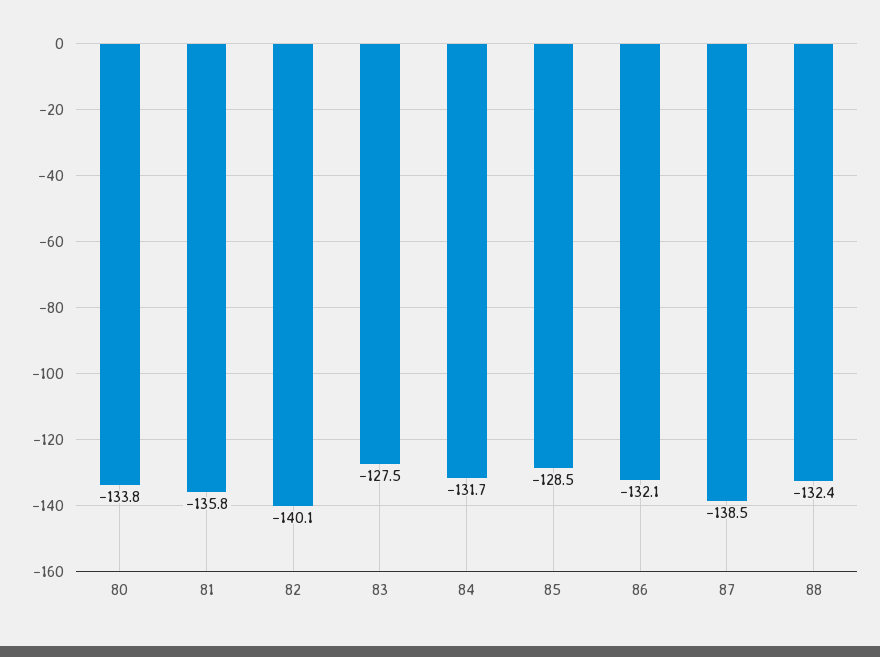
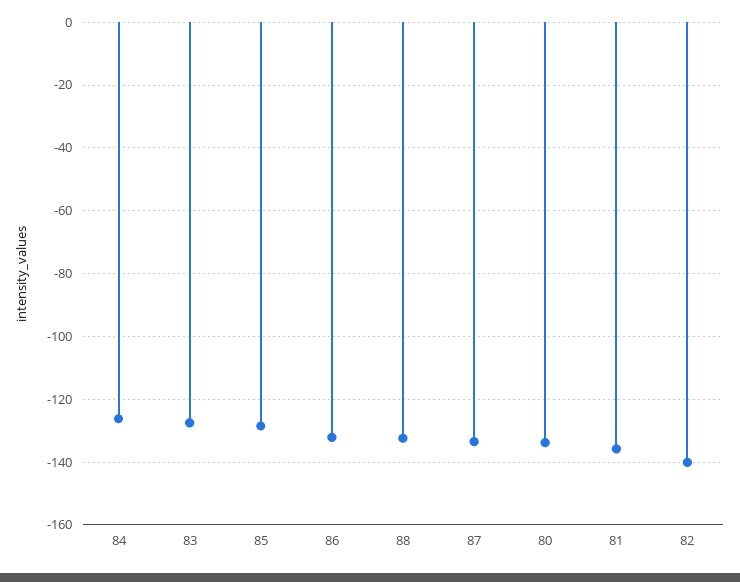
84: -131.7 -> -126
87: -138.5 -> -134

